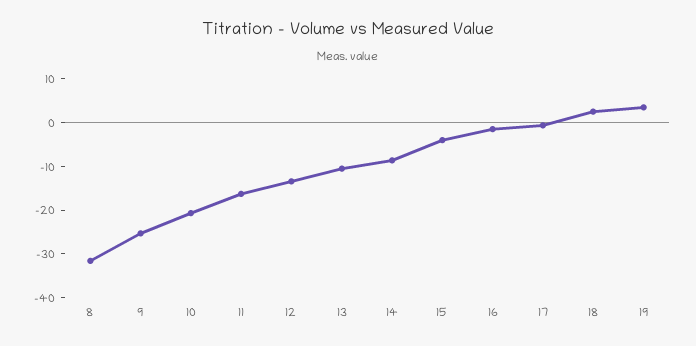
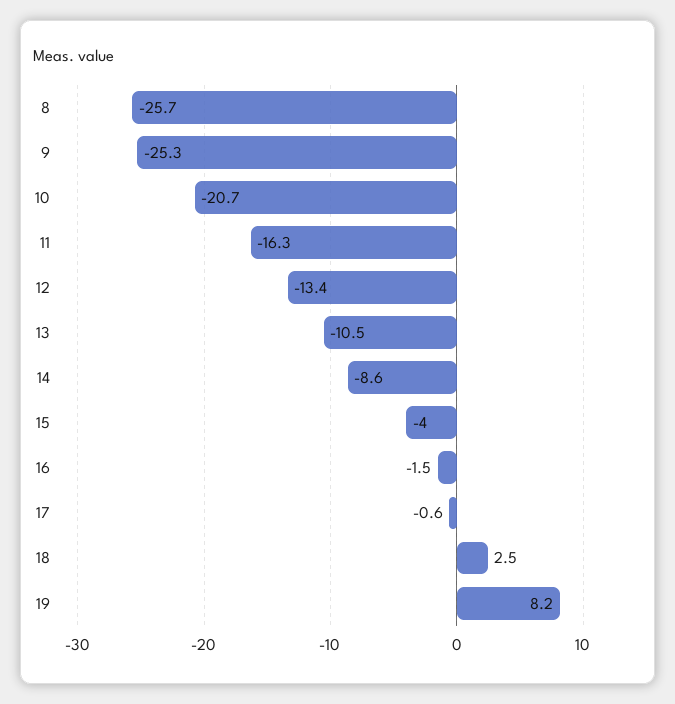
8: -32 -> -25.7
19: 4 -> 8.2

